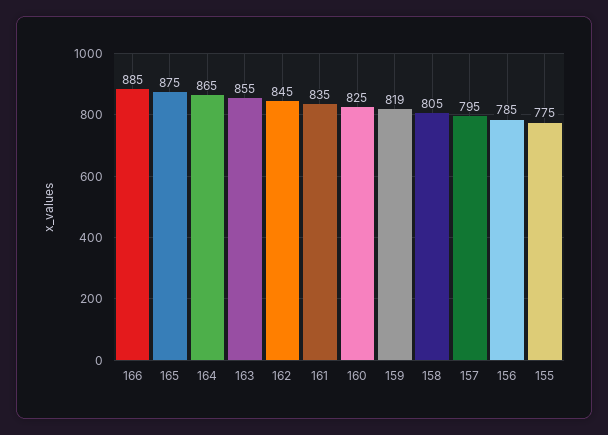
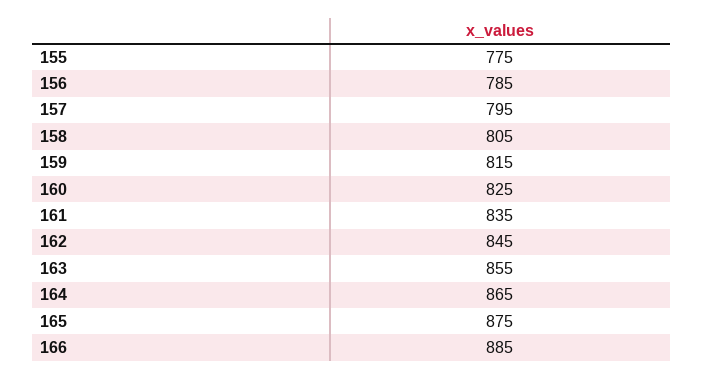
159: 819 -> 815

